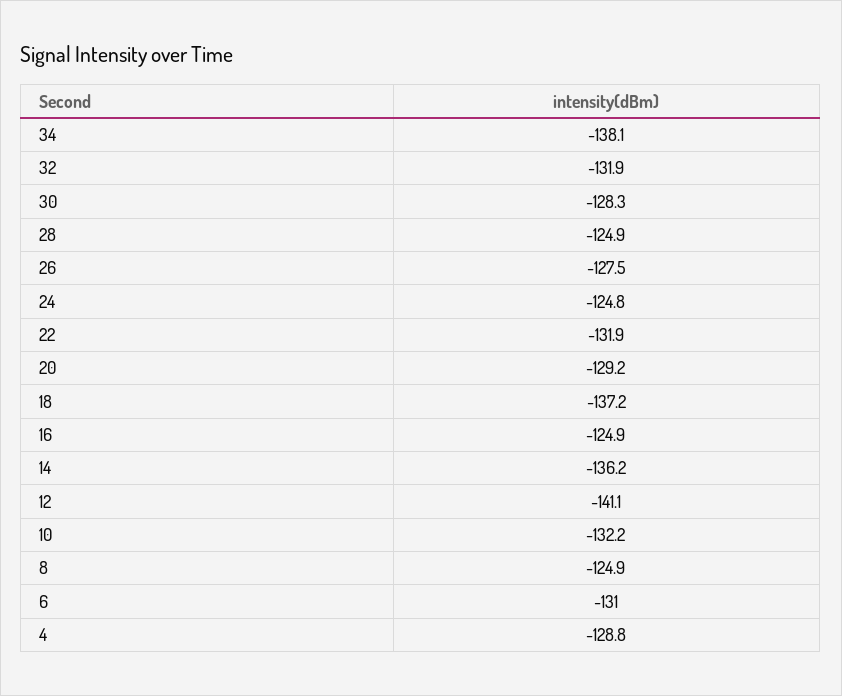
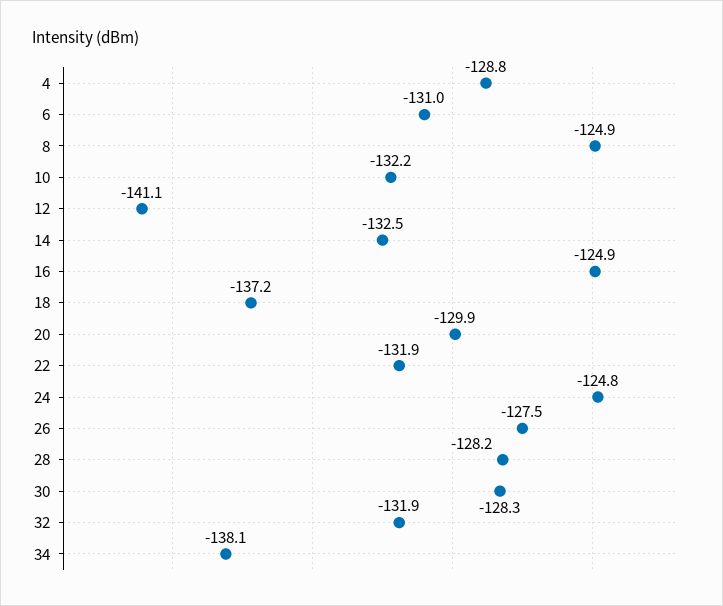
28: -124.9 -> -128.2
20: -129.2 -> -129.9
14: -136.2 -> -132.5

